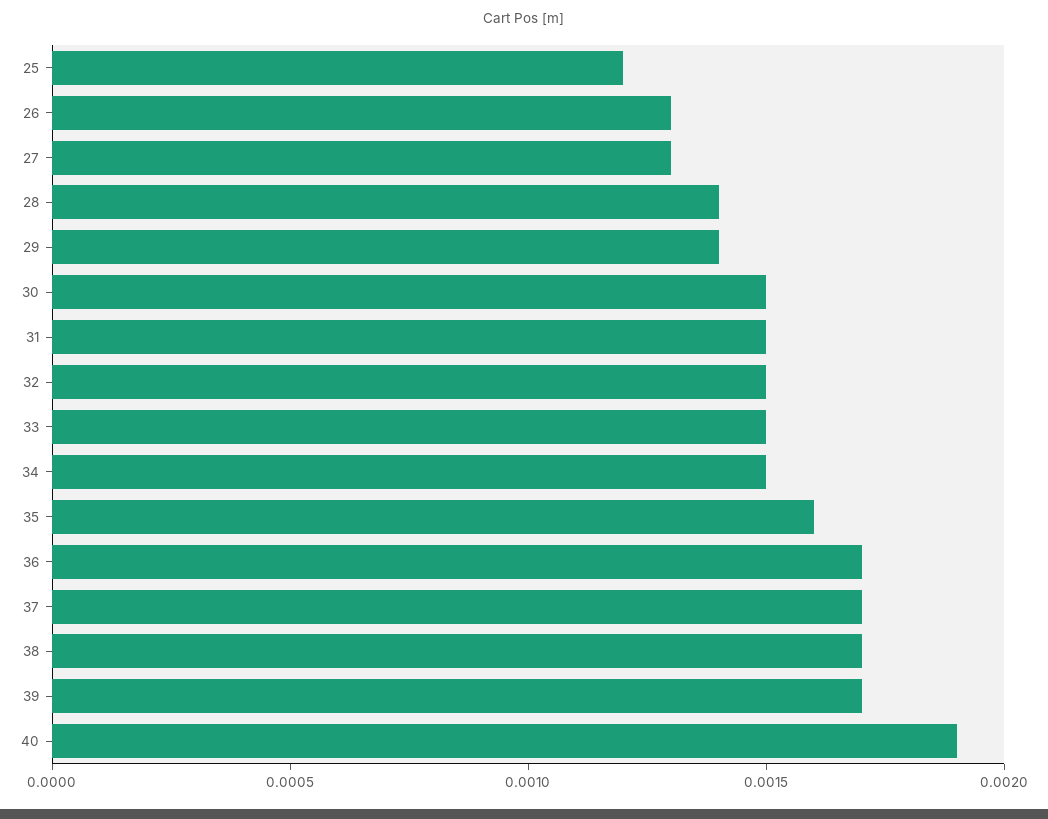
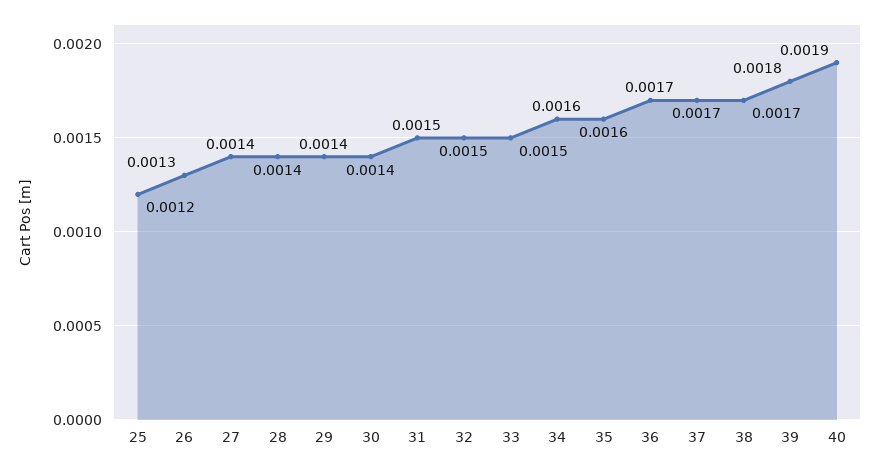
27: 0.0013 -> 0.0014
30: 0.0015 -> 0.0014
34: 0.0015 -> 0.0016
39: 0.0017 -> 0.0018

